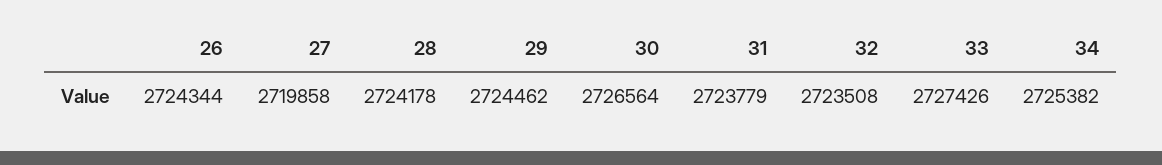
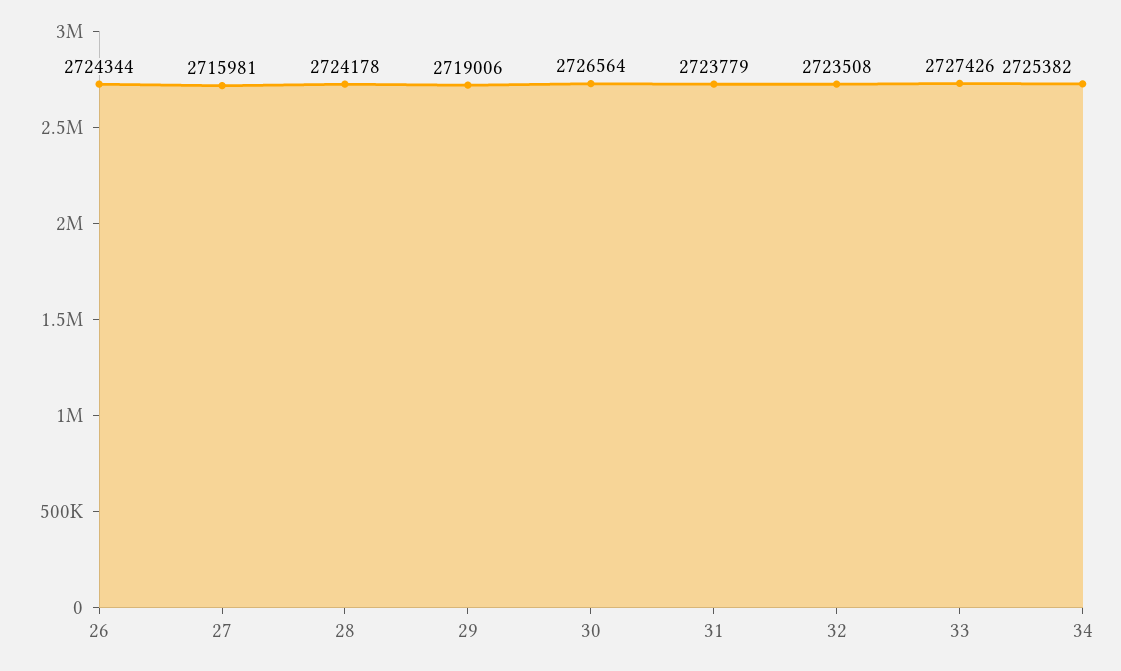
27: 2719858 -> 2715981
29: 2724462 -> 2719006

